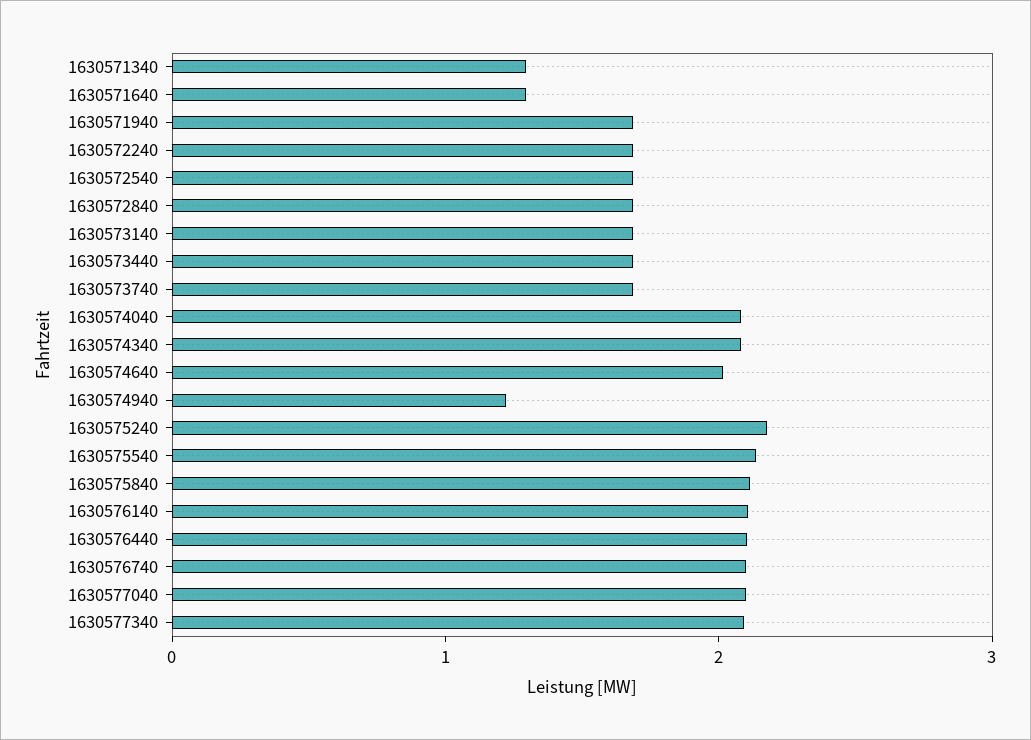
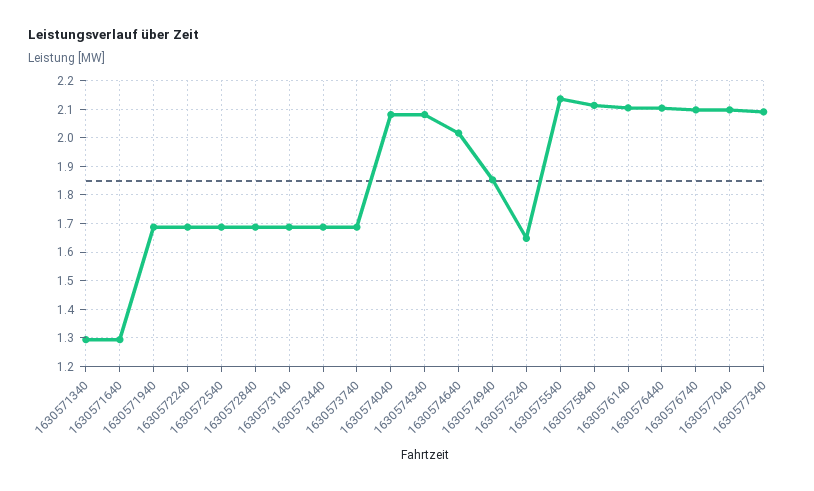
1630574940: 1.2 -> 1.85
1630575240: 2.2 -> 1.65

